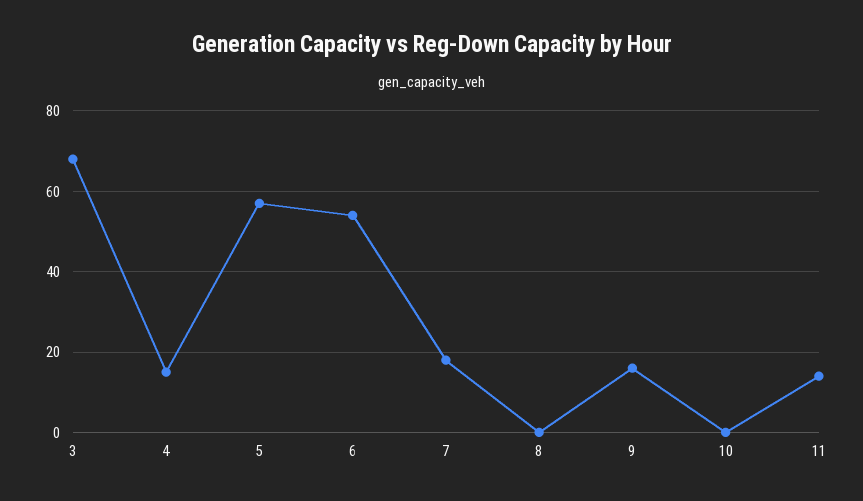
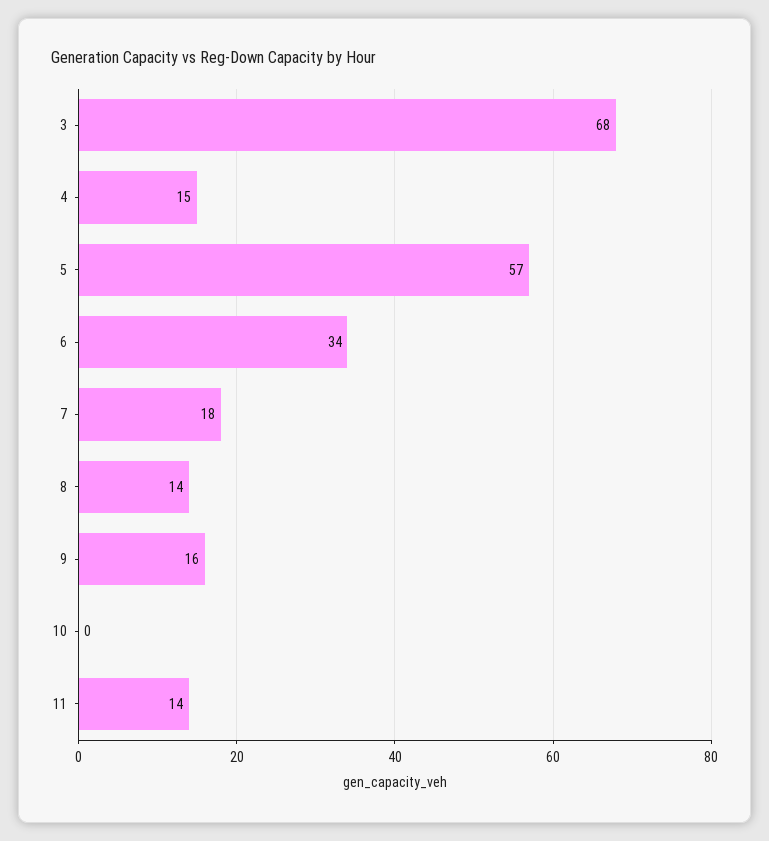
6: 55 -> 34
8: 0 -> 14

